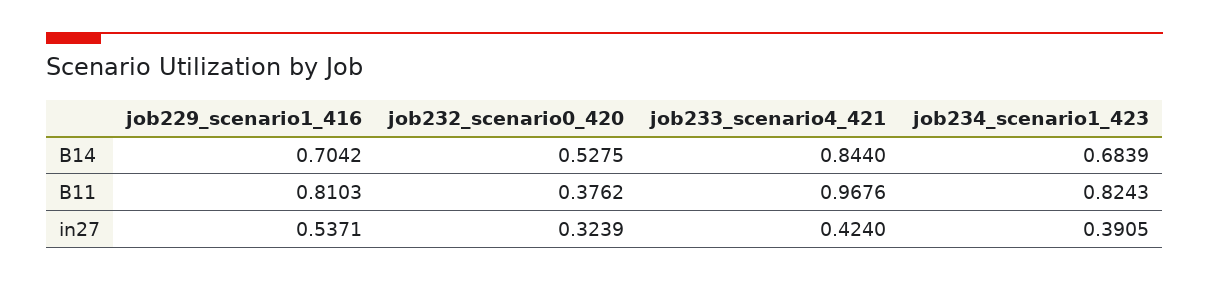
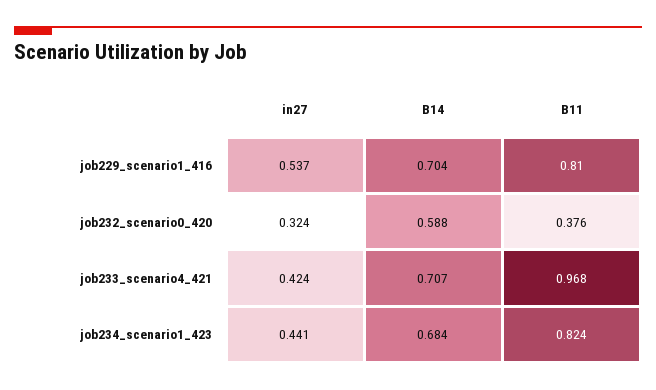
job232_scenario0_420, B14: 0.5275 -> 0.588
job233_scenario4_421, B14: 0.844 -> 0.707
job234_scenario1_423, in27: 0.3905 -> 0.441

